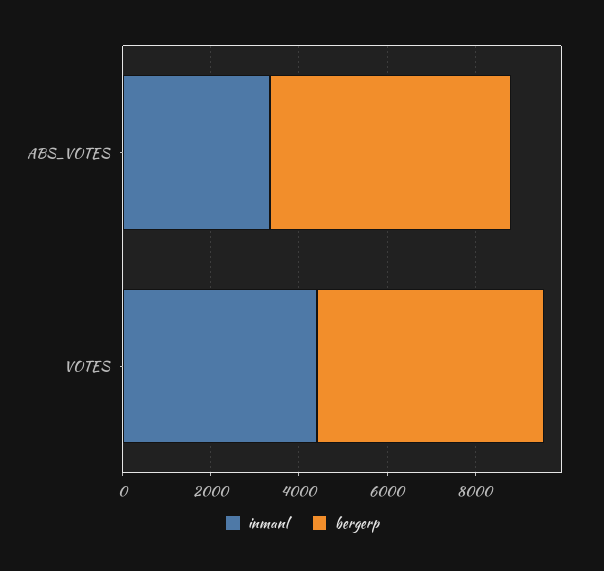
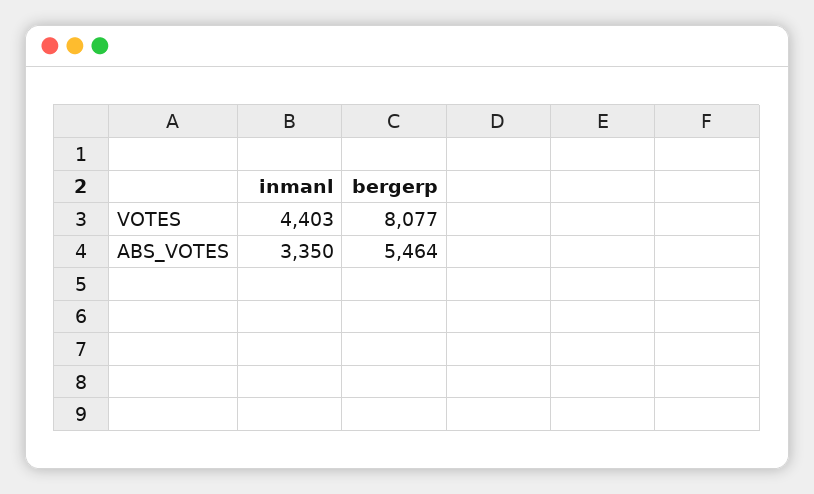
bergerp, VOTES: 5000 -> 8077

